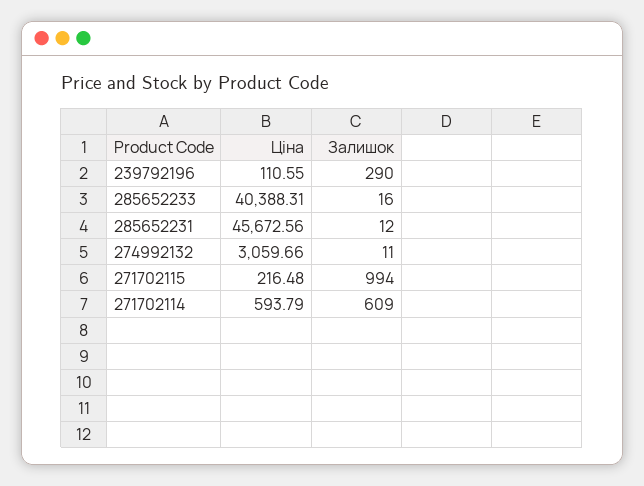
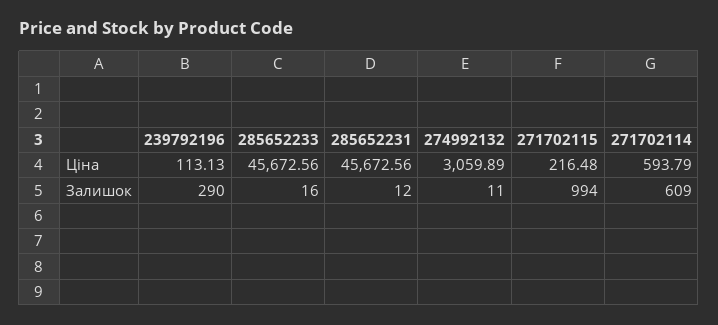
Ціна, 239792196: 110.55 -> 113.13
Ціна, 285652233: 40388.31 -> 45672.56
Ціна, 274992132: 3059.66 -> 3059.89

